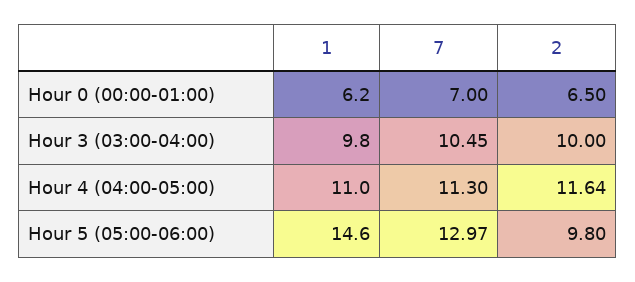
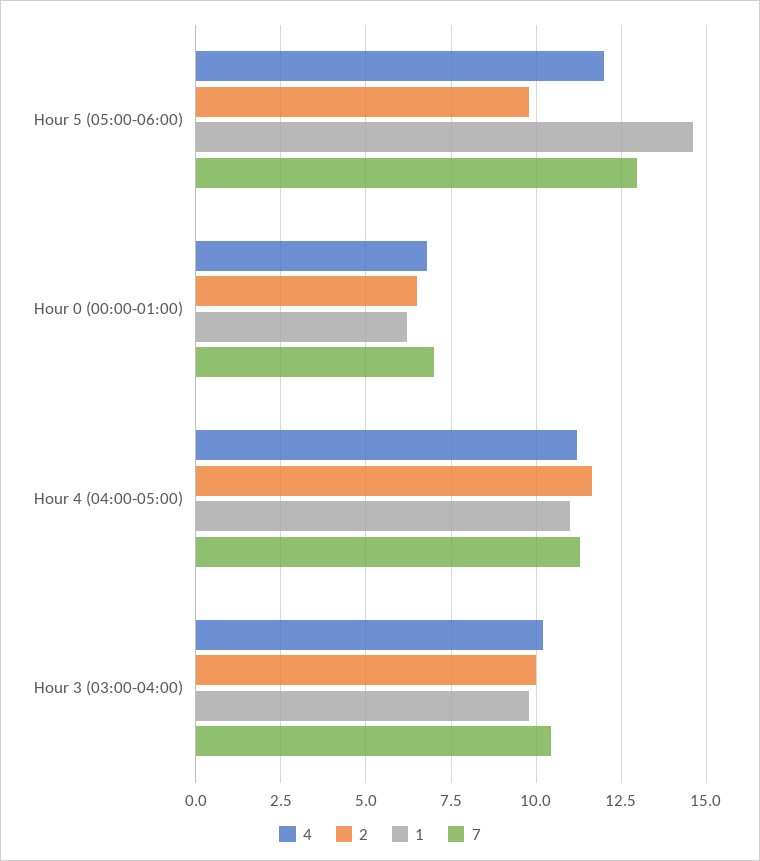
4, Hour 5 (05:00-06:00): none -> 12
4, Hour 0 (00:00-01:00): none -> 6.75
4, Hour 4 (04:00-05:00): none -> 11.25
4, Hour 3 (03:00-04:00): none -> 10.25

